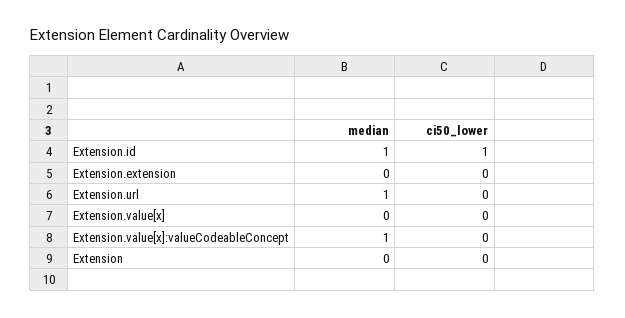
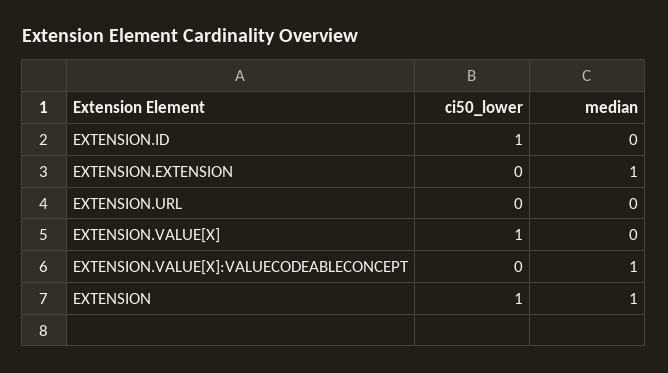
median, Extension.id: 1 -> 0
median, Extension.extension: 0 -> 1
median, Extension.url: 1 -> 0
ci50_lower, Extension.value[x]: 0 -> 1
median, Extension: 0 -> 1
ci50_lower, Extension: 0 -> 1

